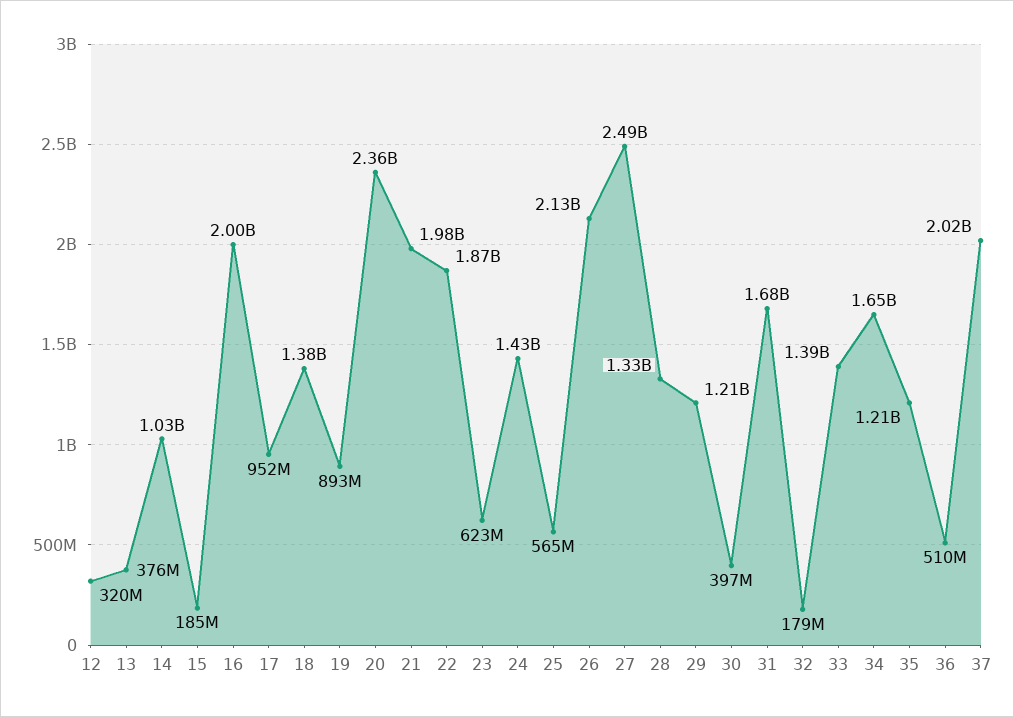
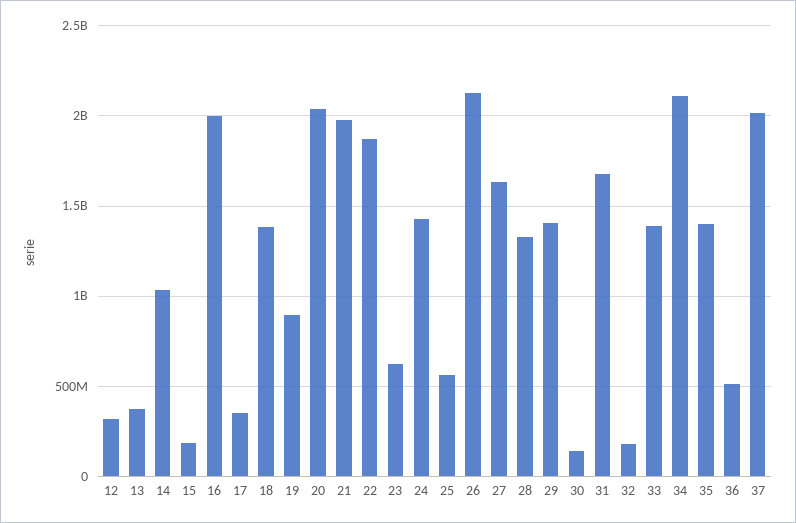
17: 952000000 -> 350000000
20: 2360000000 -> 2050000000
27: 2490000000 -> 1650000000
29: 1210000000 -> 1400000000
30: 397000000 -> 150000000
34: 1650000000 -> 2100000000
35: 1210000000 -> 1400000000

